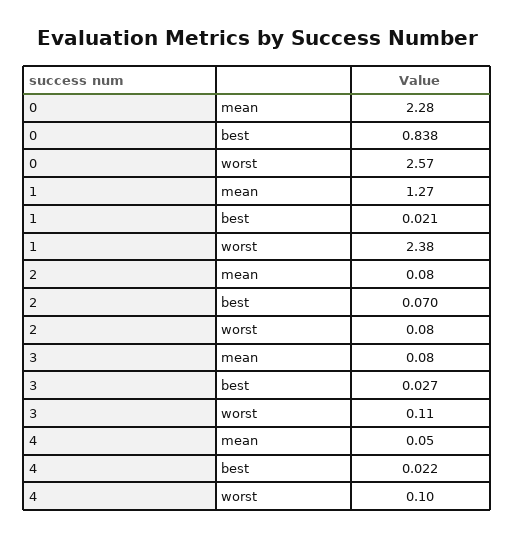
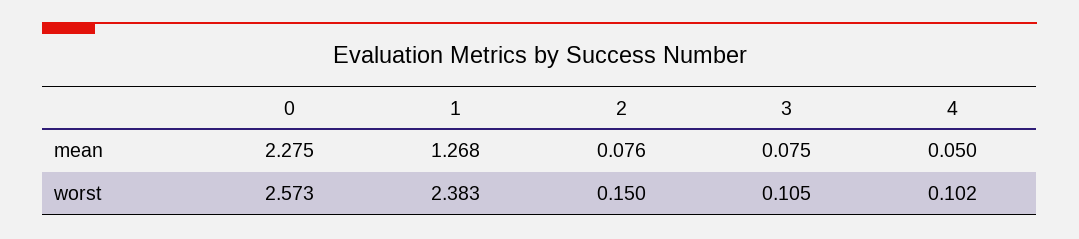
0, best: 0.838 -> none
1, best: 0.021 -> none
2, best: 0.07 -> none
2, worst: 0.08 -> 0.15
3, best: 0.027 -> none
4, best: 0.022 -> none

